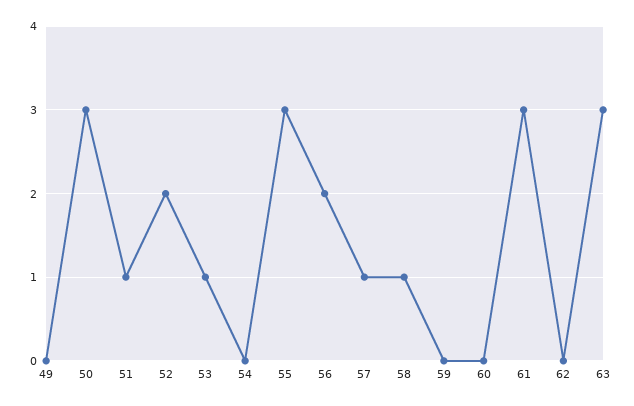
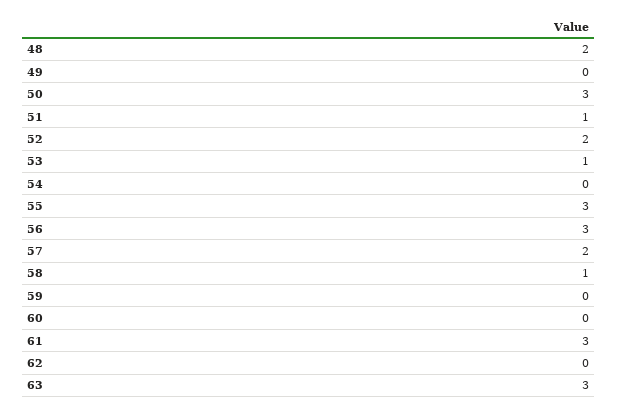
56: 2 -> 3
57: 1 -> 2
48: none -> 2

